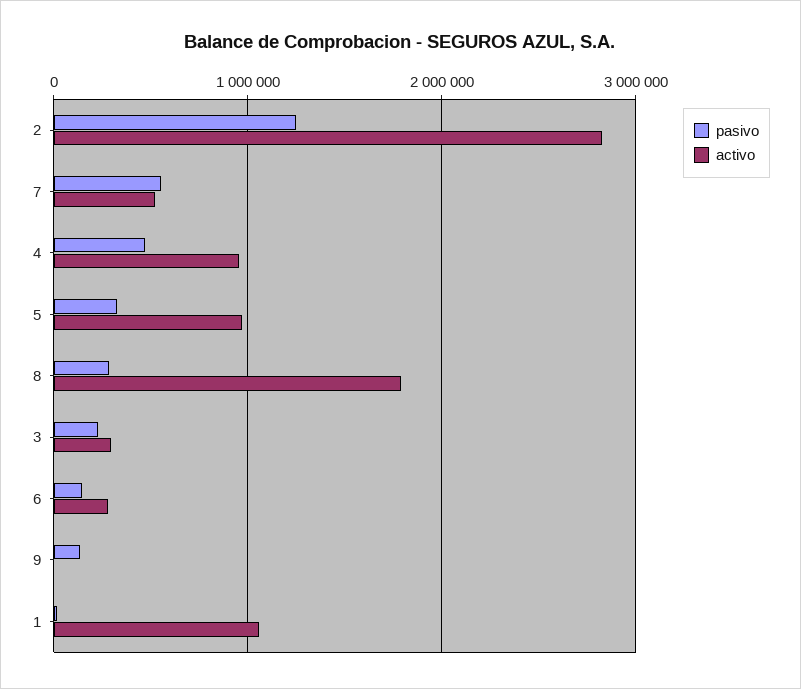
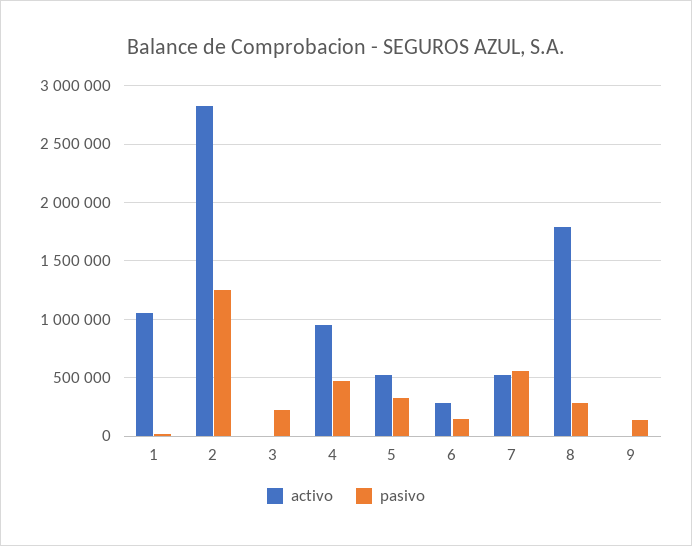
activo, 5: 1000000 -> 500000
activo, 3: 300000 -> 0

